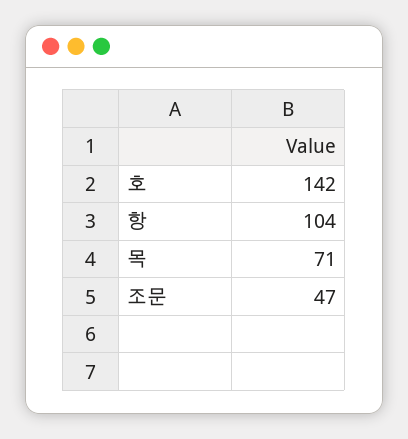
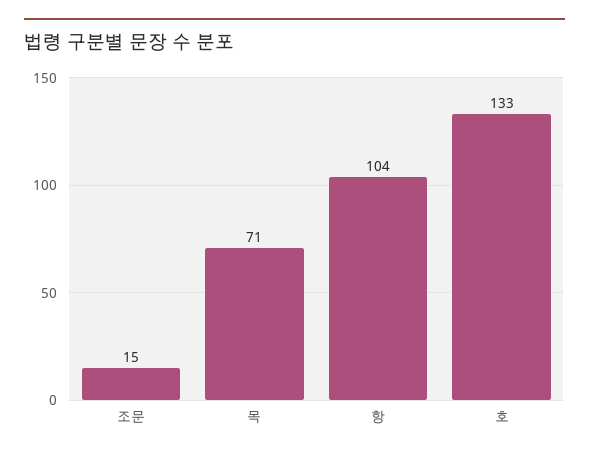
호: 142 -> 133
조문: 47 -> 15

